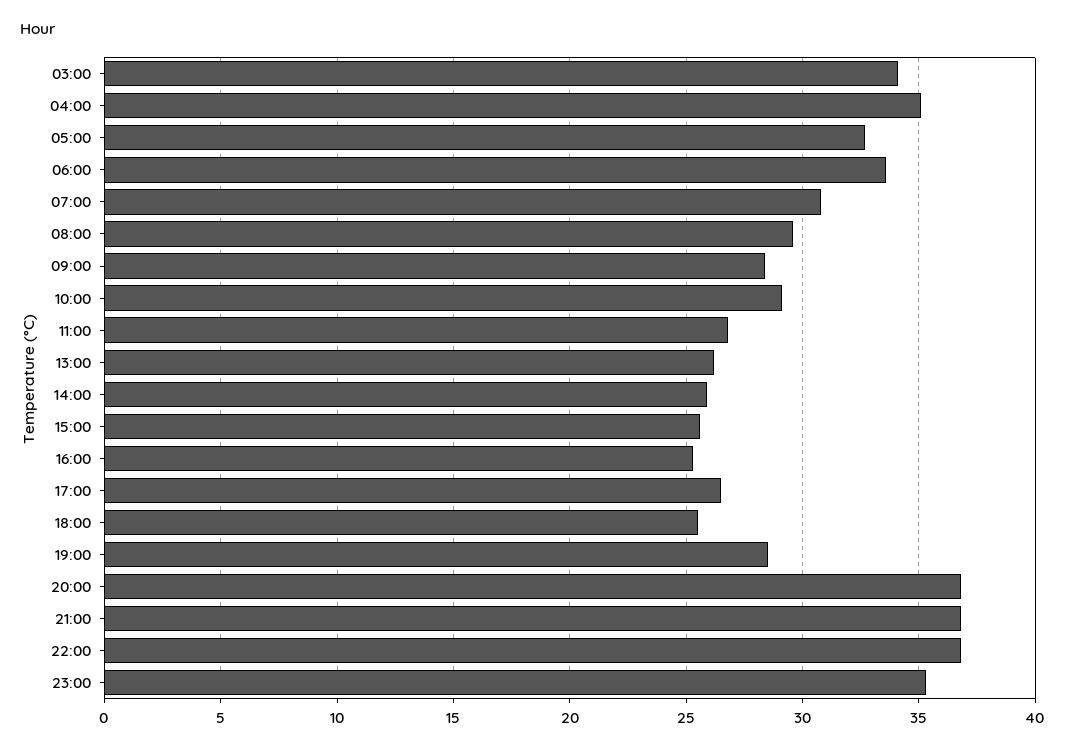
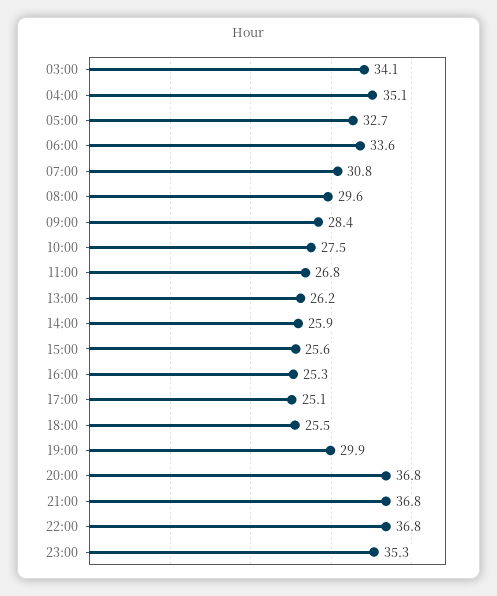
10:00: 29 -> 27.5
17:00: 26.5 -> 25.1
19:00: 28.5 -> 29.9

